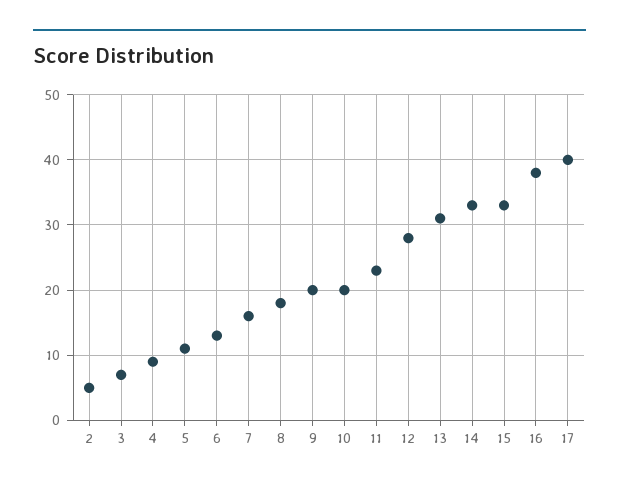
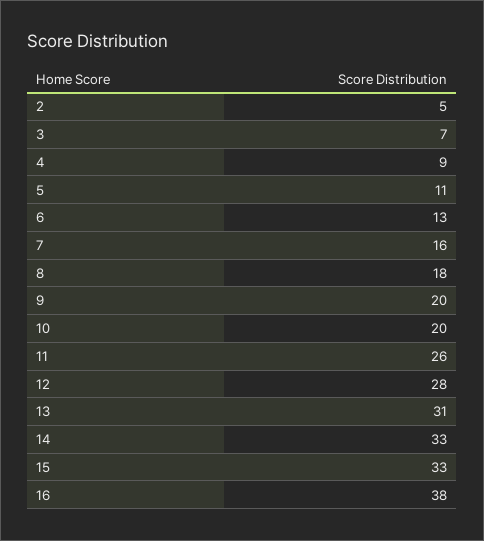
11: 23 -> 26
17: 40 -> none

